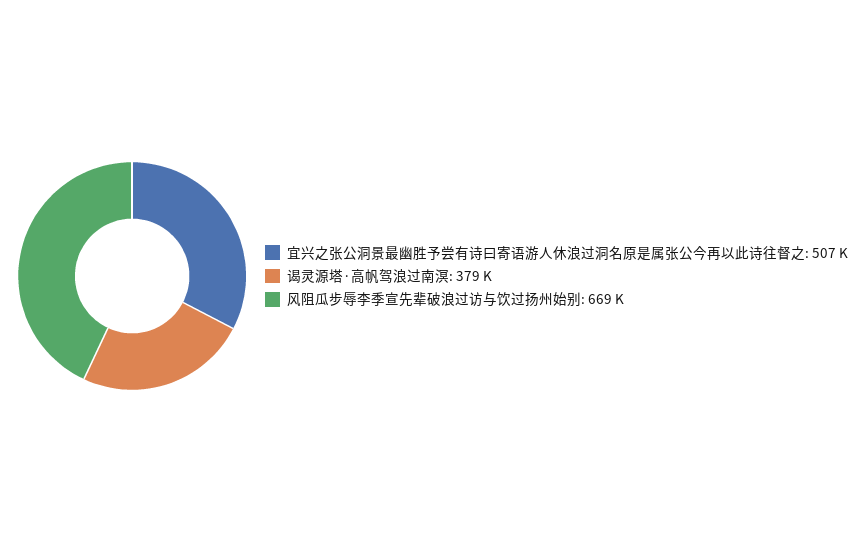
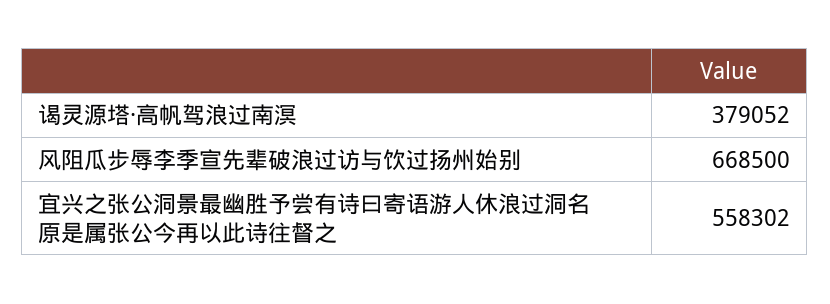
宜兴之张公洞景最幽胜予尝有诗曰寄语游人休浪过洞名原是属张公今再以此诗往督之: 507000 -> 558302

